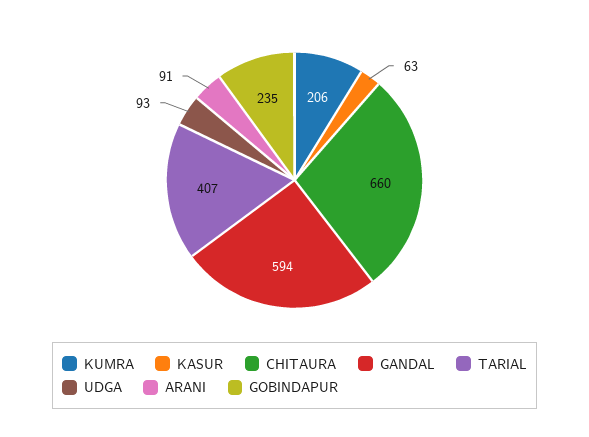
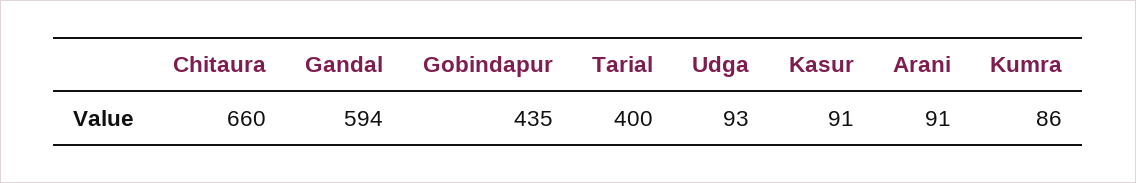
KUMRA: 206 -> 86
KASUR: 63 -> 91
TARIAL: 407 -> 400
GOBINDAPUR: 235 -> 435

